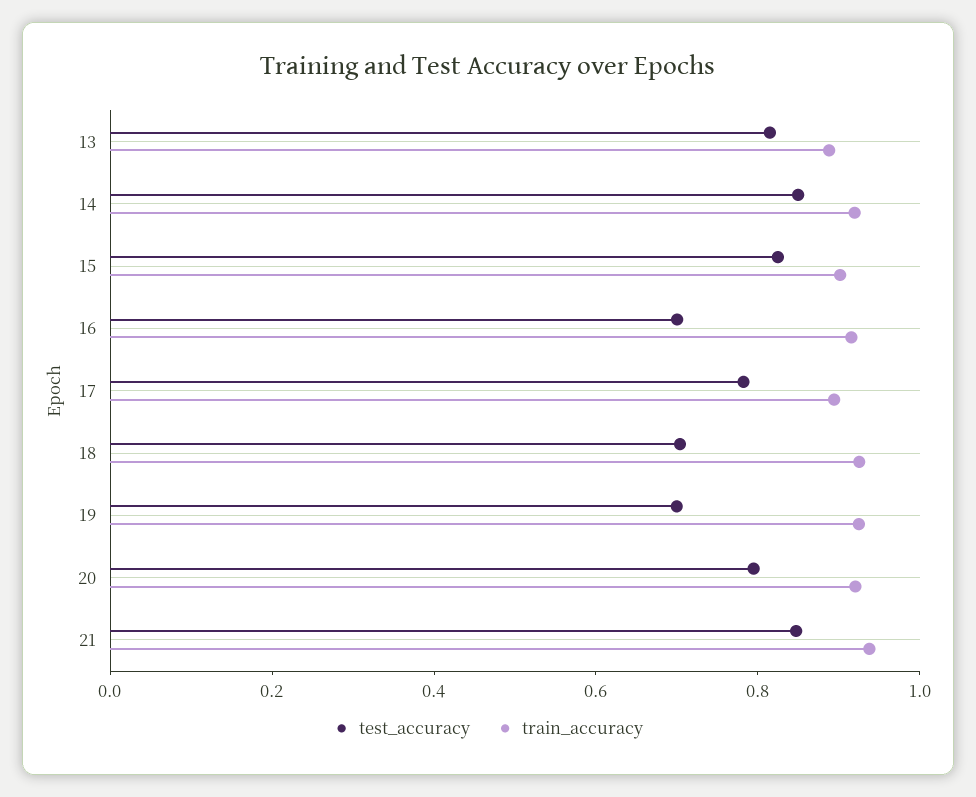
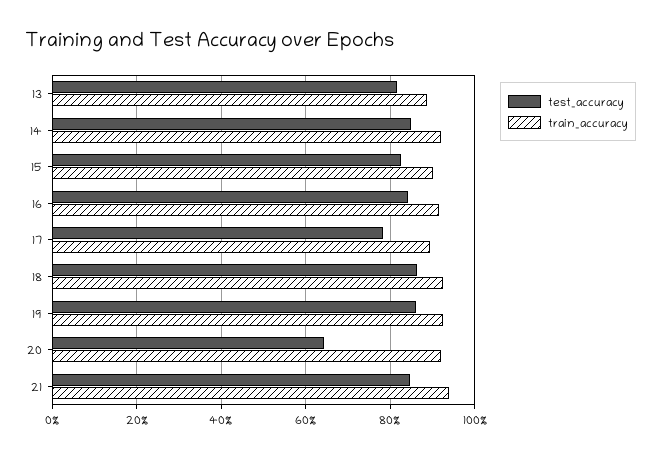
test_accuracy, 16: 0.7 -> 0.84
test_accuracy, 18: 0.7 -> 0.86
test_accuracy, 19: 0.7 -> 0.86
test_accuracy, 20: 0.8 -> 0.64

